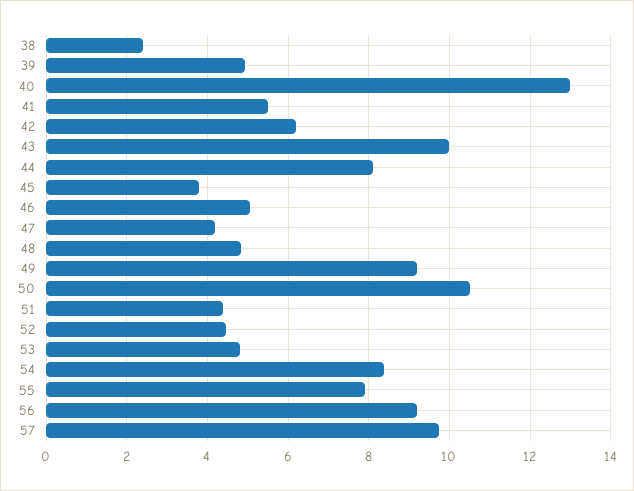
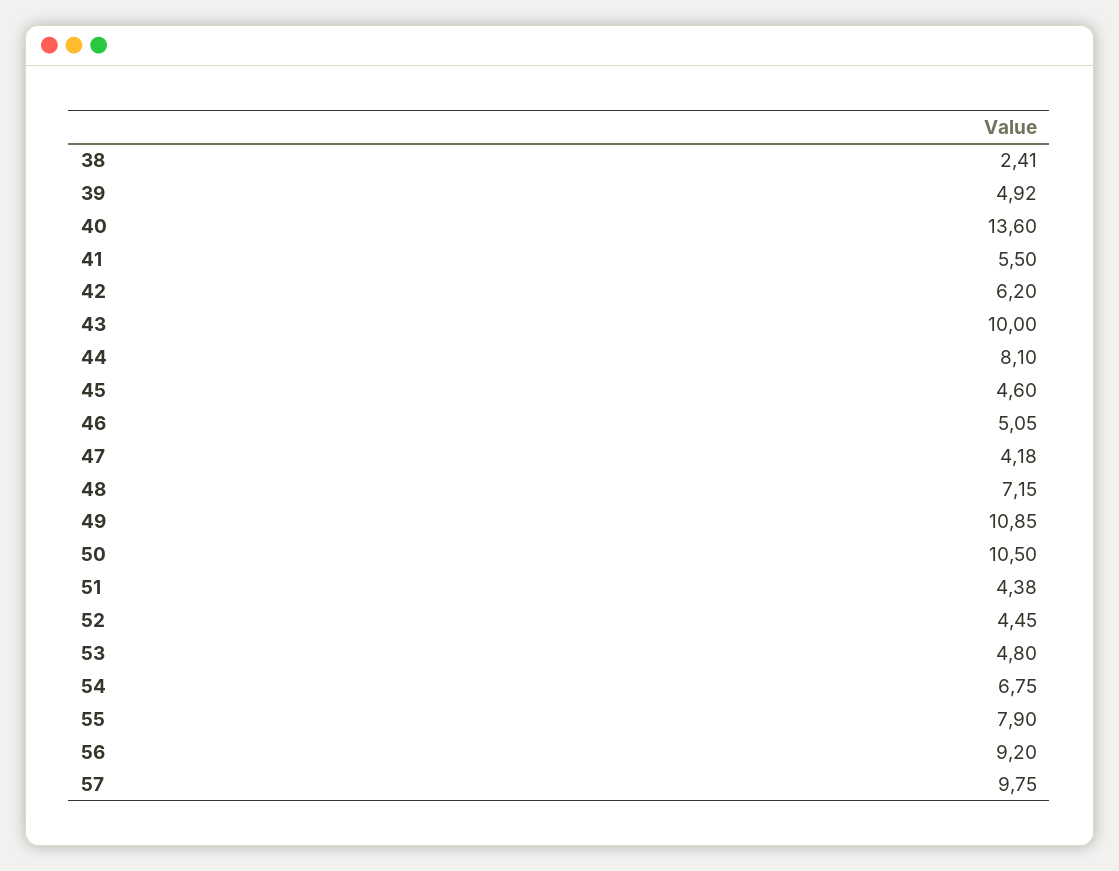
40: 13 -> 13.6
45: 3.8 -> 4.6
48: 4.8 -> 7.15
49: 9.2 -> 10.85
54: 8.4 -> 6.75

